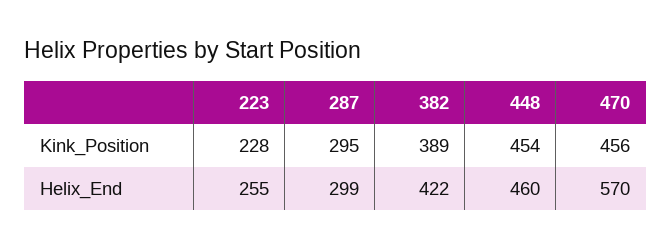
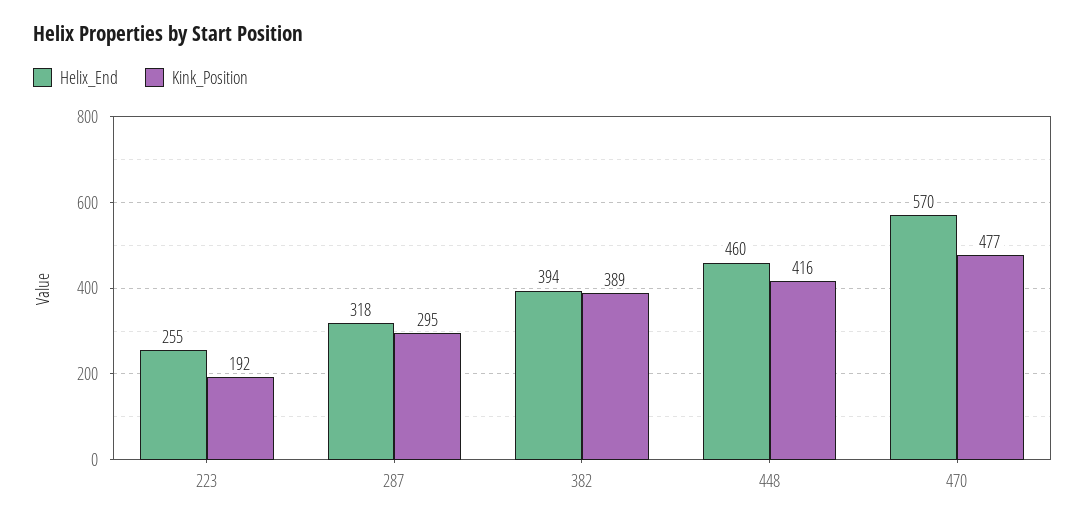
Kink_Position, 223: 228 -> 192
Kink_Position, 448: 454 -> 416
Kink_Position, 470: 456 -> 477
Helix_End, 287: 299 -> 318
Helix_End, 382: 422 -> 394

